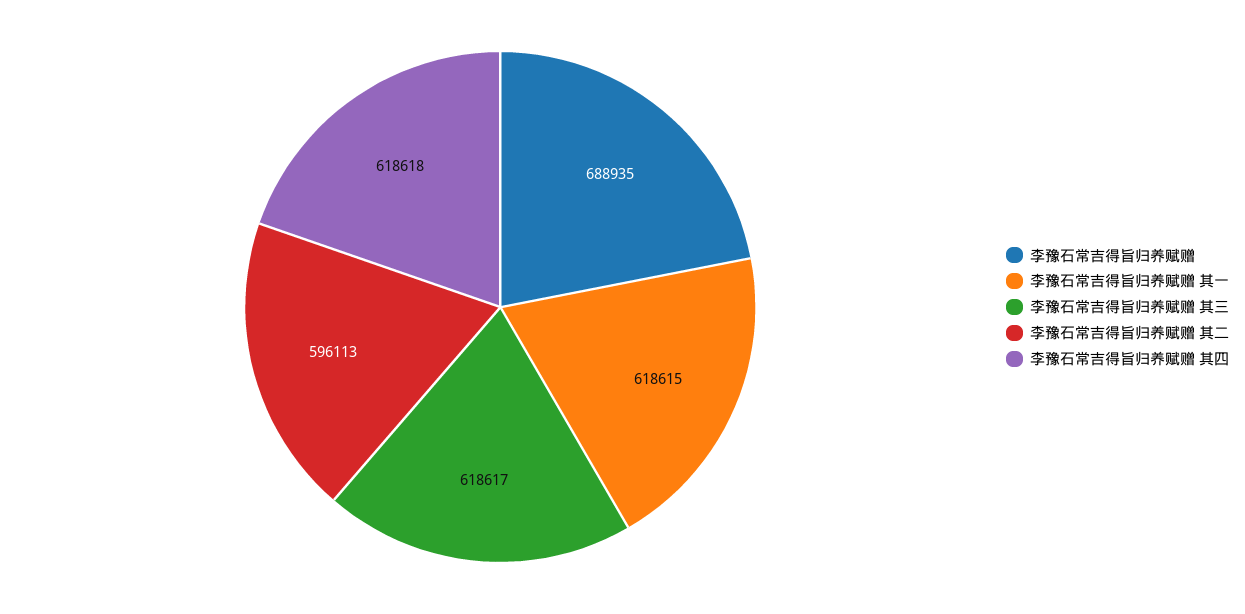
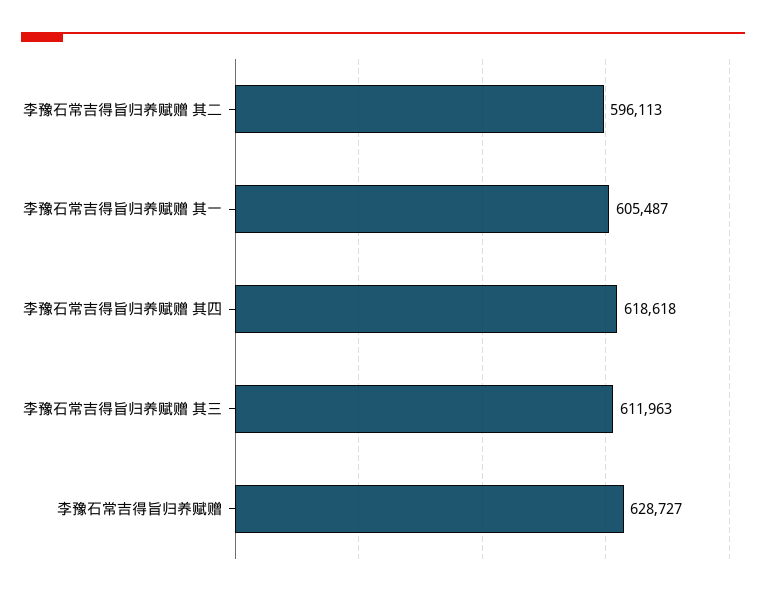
李豫石常吉得旨归养赋赠: 688935 -> 628727
李豫石常吉得旨归养赋赠 其一: 618615 -> 605487
李豫石常吉得旨归养赋赠 其三: 618617 -> 611963

